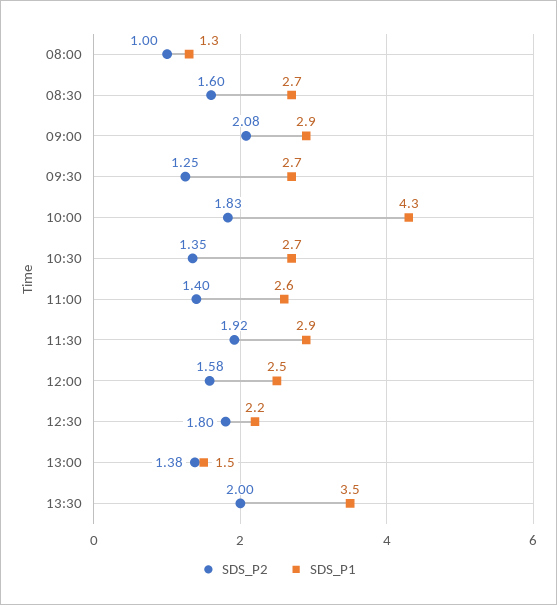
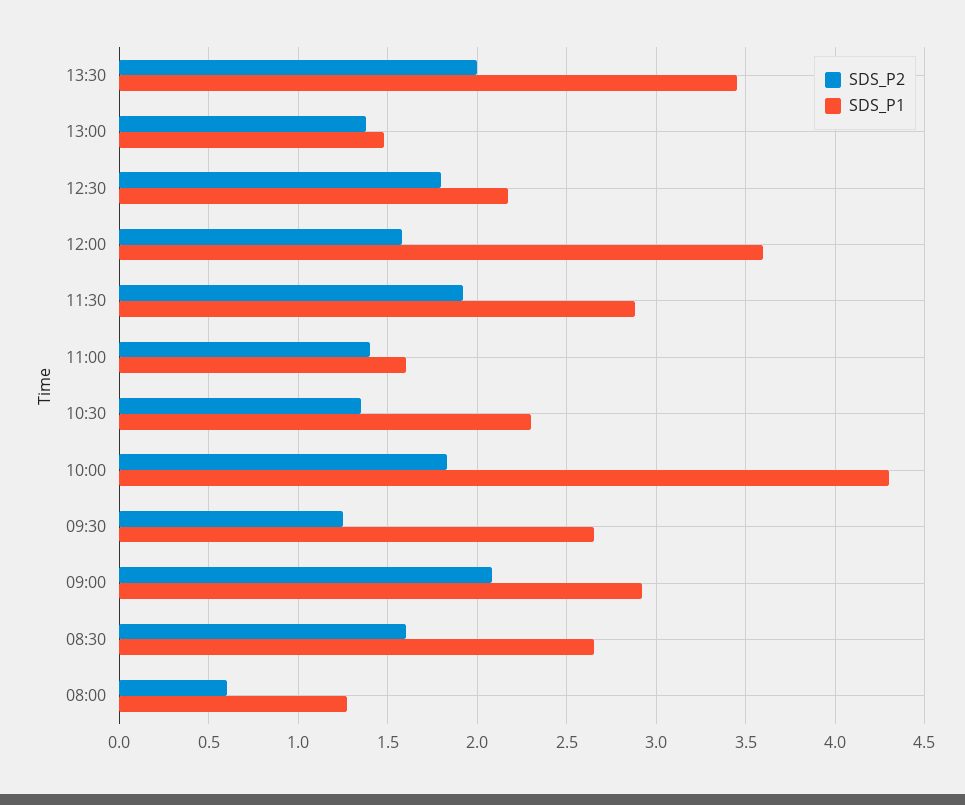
SDS_P2, 08:00: 1 -> 0.6
SDS_P1, 10:30: 2.7 -> 2.3
SDS_P1, 11:00: 2.6 -> 1.6
SDS_P1, 12:00: 2.5 -> 3.6

